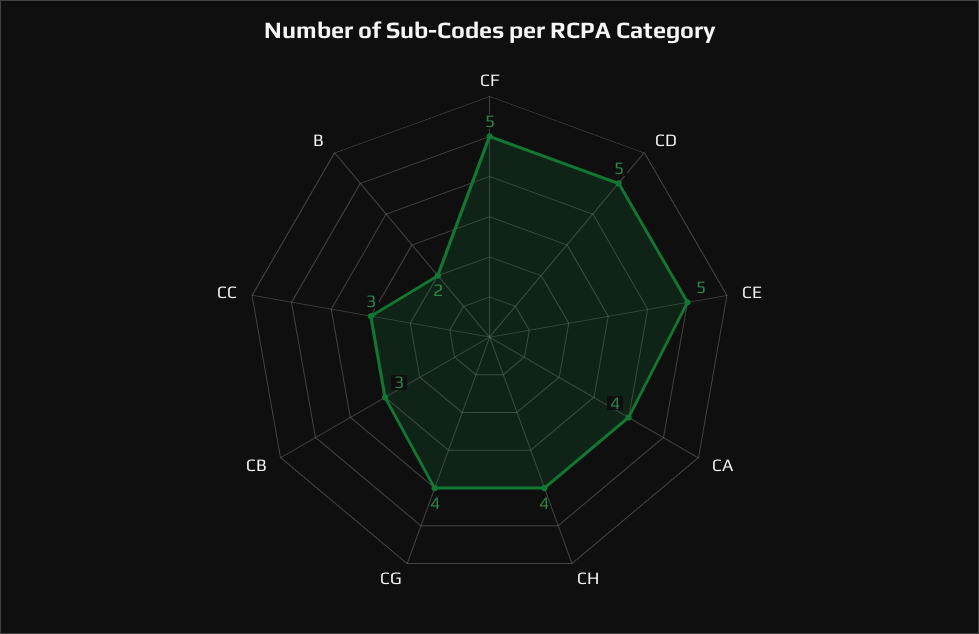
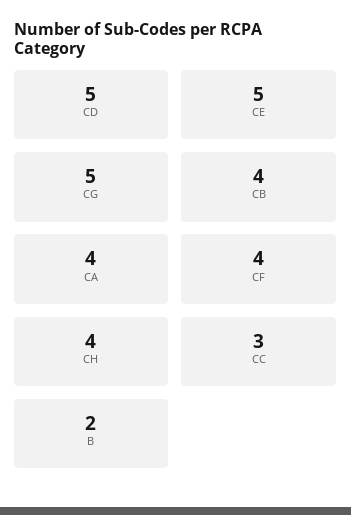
CF: 5 -> 4
CG: 4 -> 5
CB: 3 -> 4

